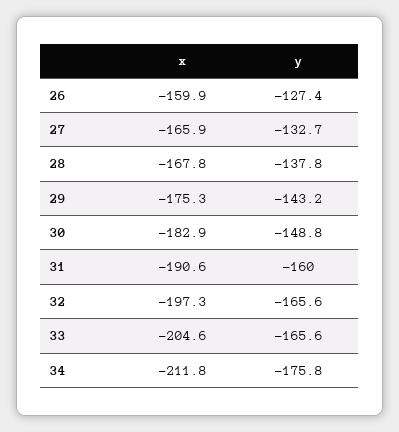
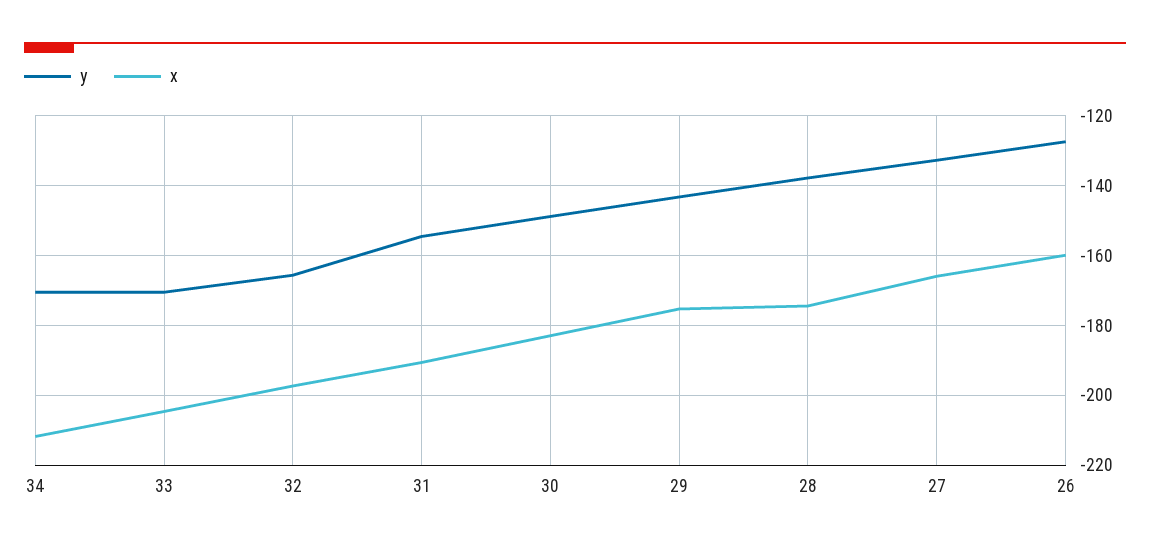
x, 28: -167.8 -> -174
y, 31: -160 -> -154
y, 33: -165.6 -> -170
y, 34: -175.8 -> -170

